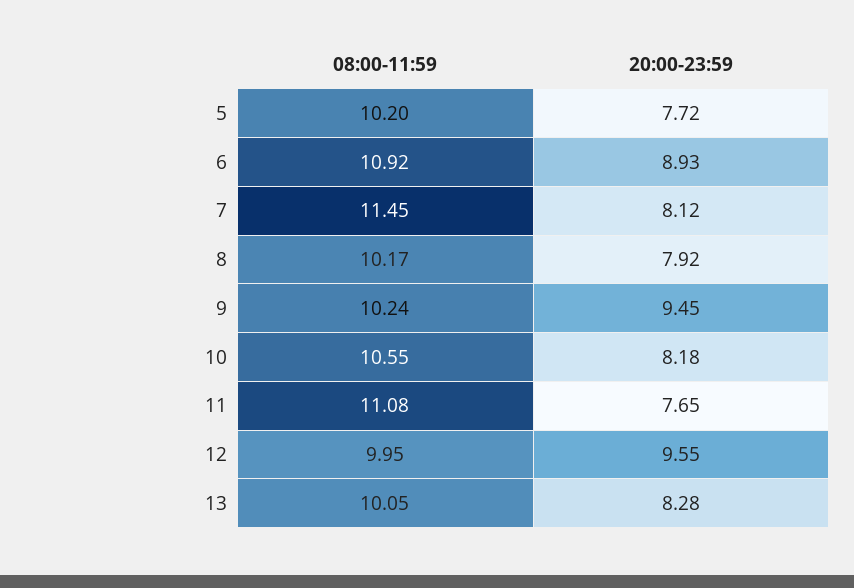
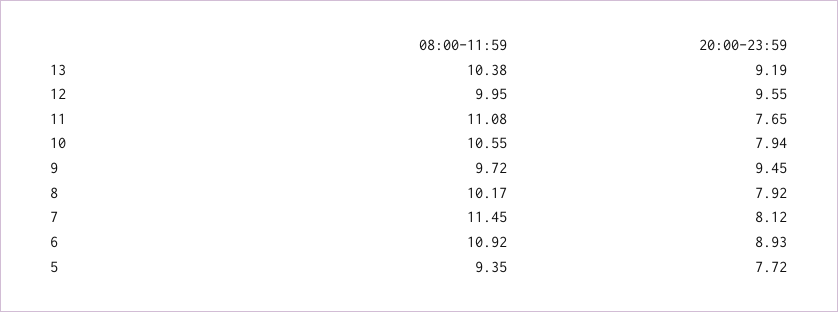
08:00-11:59, 5: 10.2 -> 9.35
08:00-11:59, 9: 10.24 -> 9.72
20:00-23:59, 10: 8.18 -> 7.94
08:00-11:59, 13: 10.05 -> 10.38
20:00-23:59, 13: 8.28 -> 9.19

